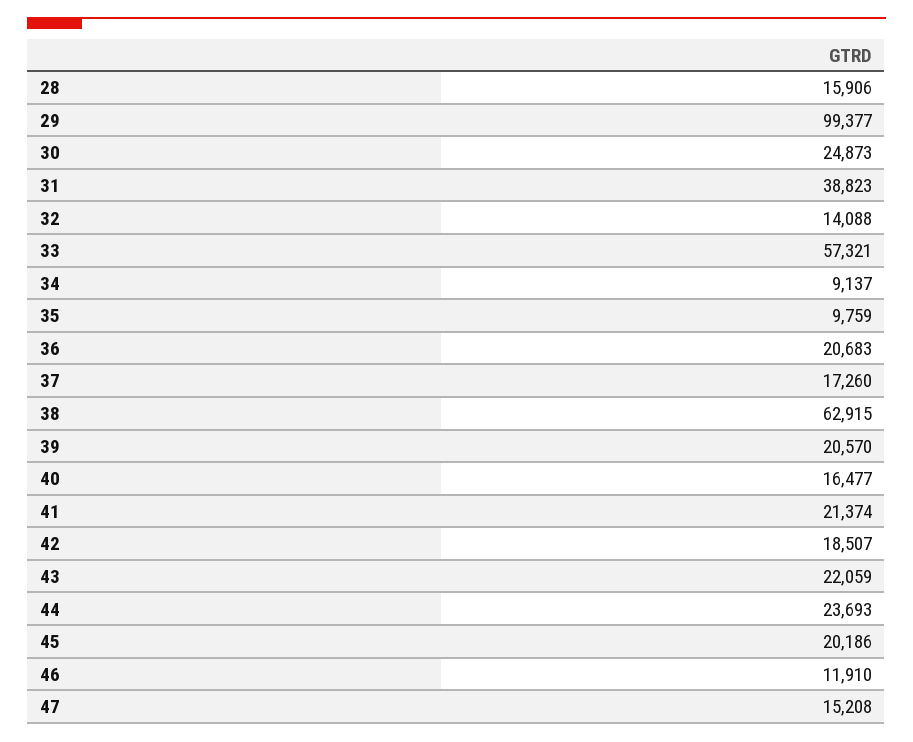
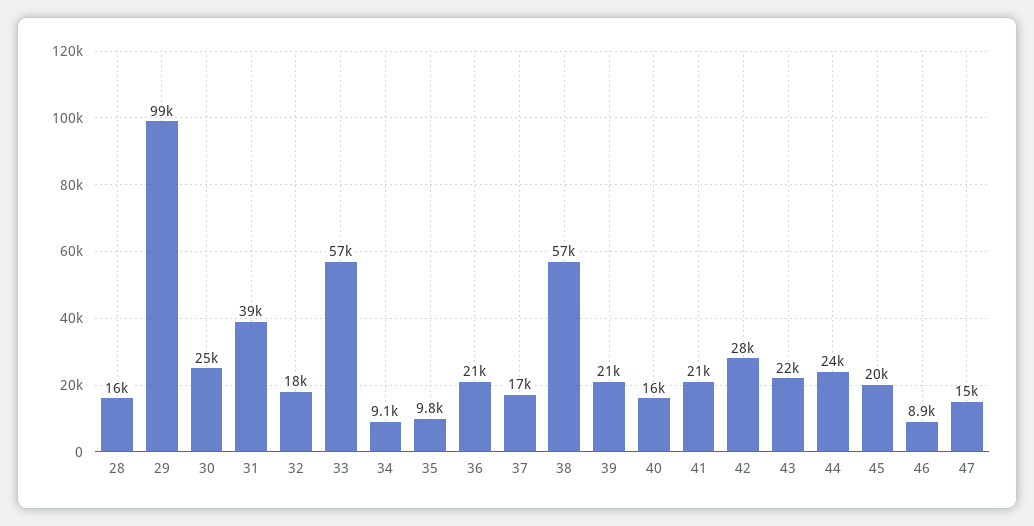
32: 14088 -> 18000
38: 62915 -> 57000
42: 18507 -> 28000
46: 11910 -> 8900

